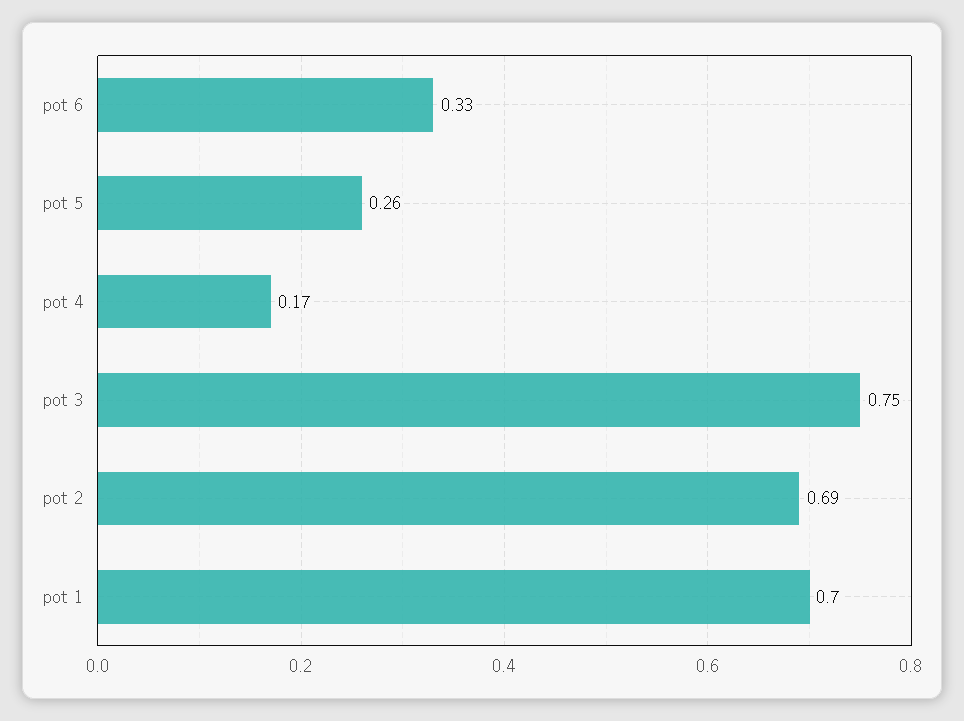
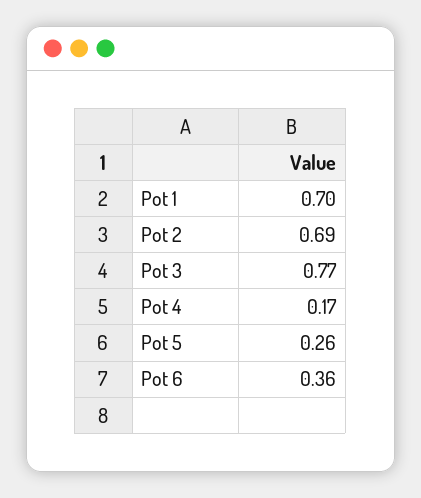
pot 6: 0.33 -> 0.36
pot 3: 0.75 -> 0.77

